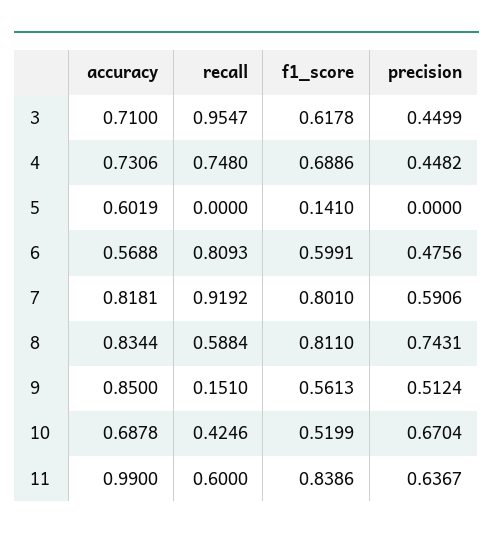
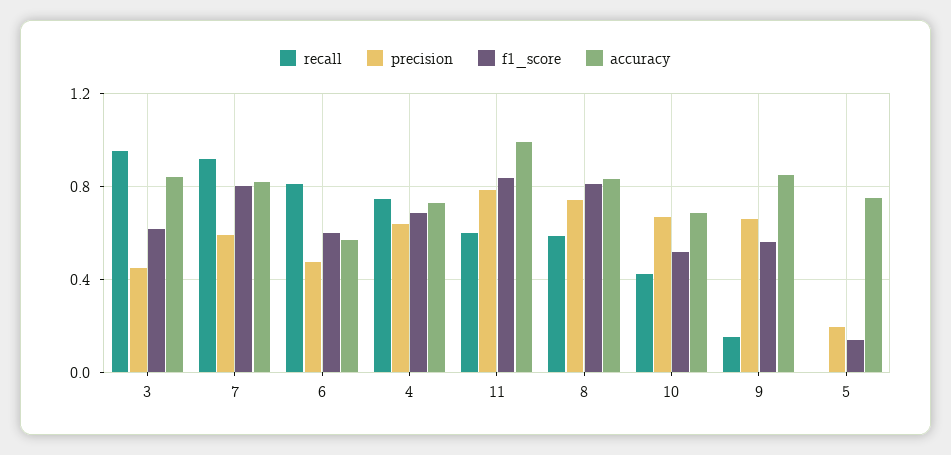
accuracy, 3: 0.71 -> 0.85
precision, 4: 0.4482 -> 0.65
accuracy, 5: 0.6019 -> 0.75
precision, 5: 0 -> 0.2
precision, 9: 0.5124 -> 0.65
precision, 11: 0.6367 -> 0.8

